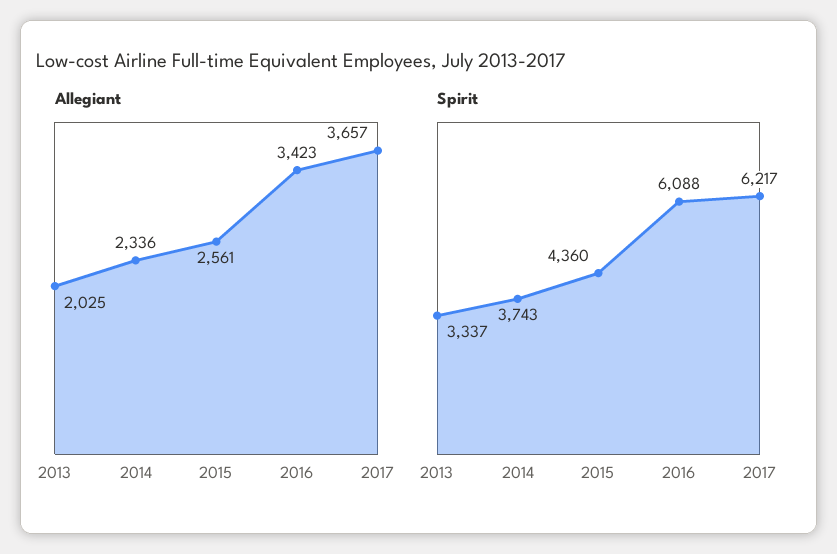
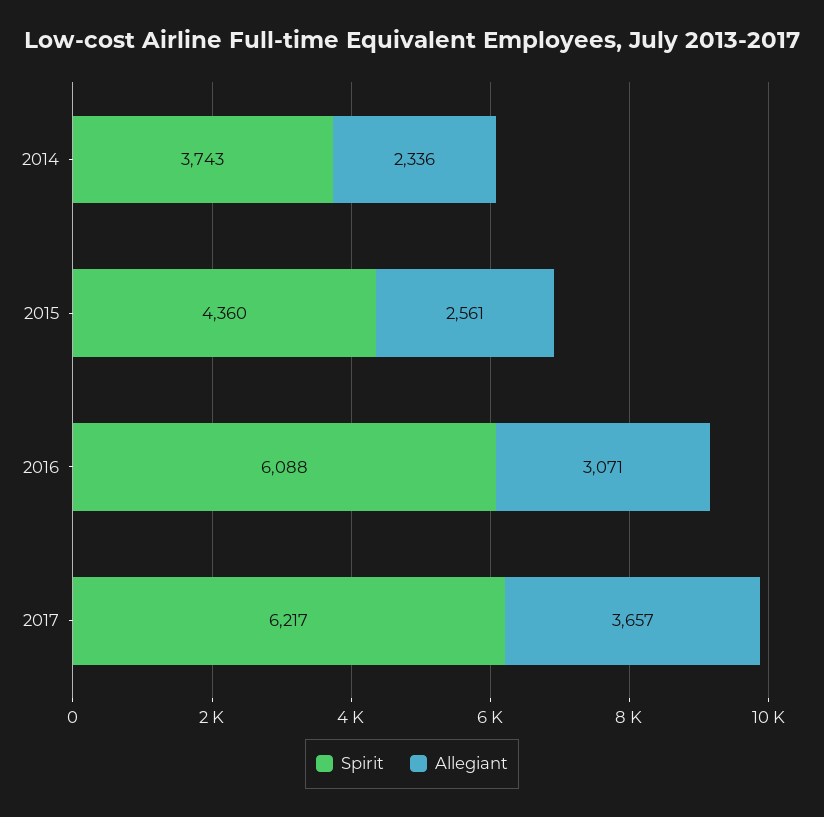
Allegiant, 2013: 2025 -> none
Allegiant, 2016: 3423 -> 3071
Spirit, 2013: 3337 -> none

